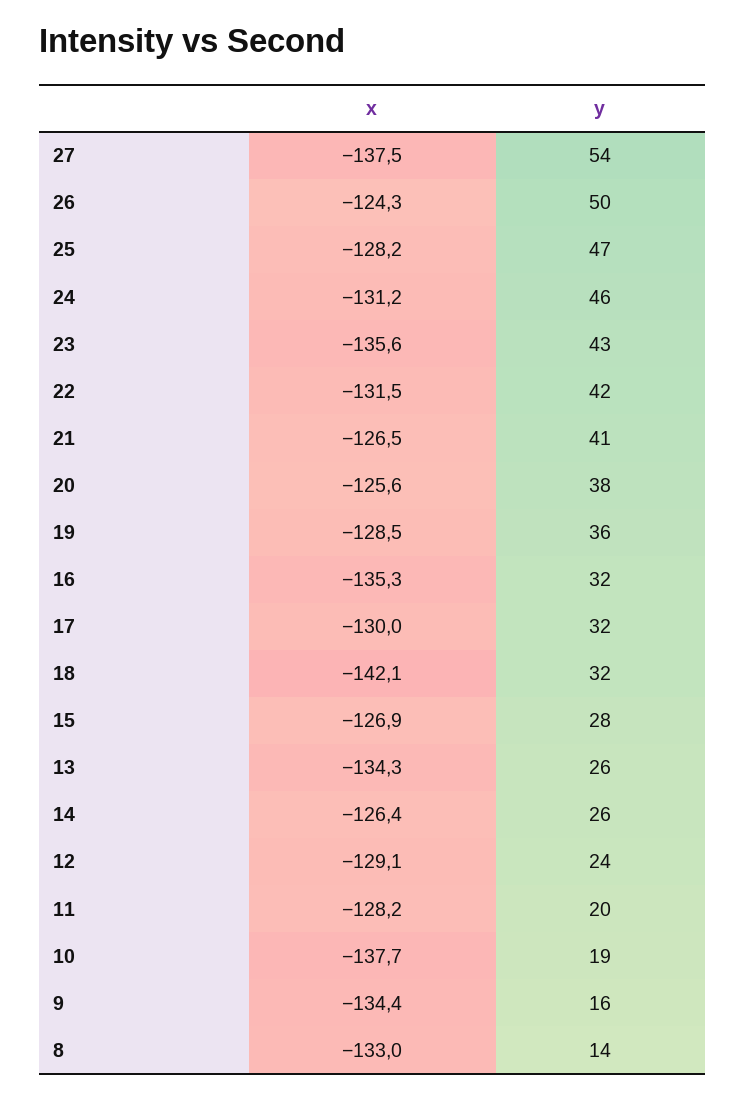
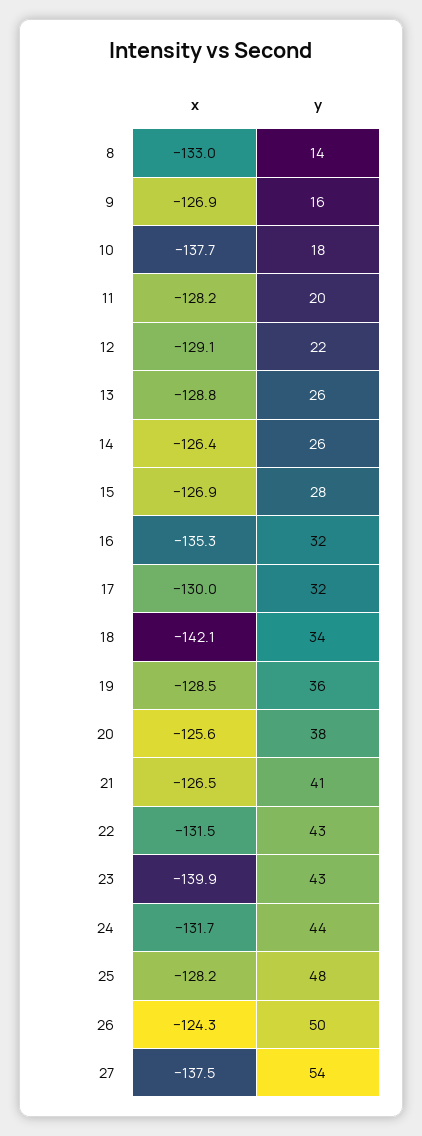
y, 25: 47 -> 48
x, 24: -131.2 -> -131.7
y, 24: 46 -> 44
x, 23: -135.6 -> -139.9
y, 22: 42 -> 43
y, 18: 32 -> 34
x, 13: -134.3 -> -128.8
y, 12: 24 -> 22
y, 10: 19 -> 18
x, 9: -134.4 -> -126.9

